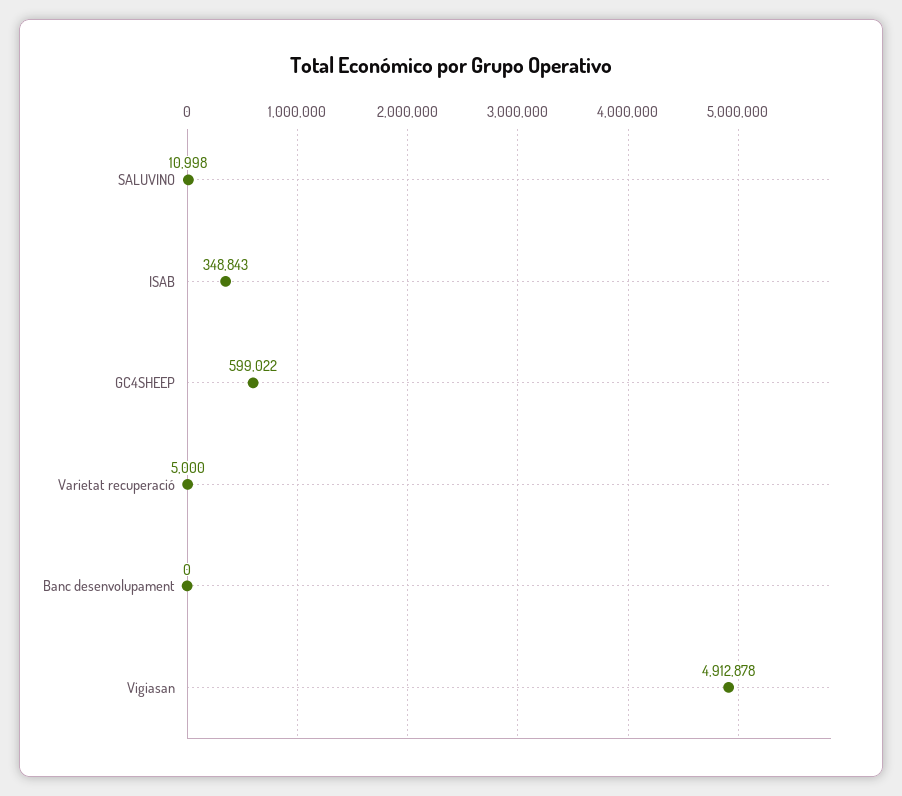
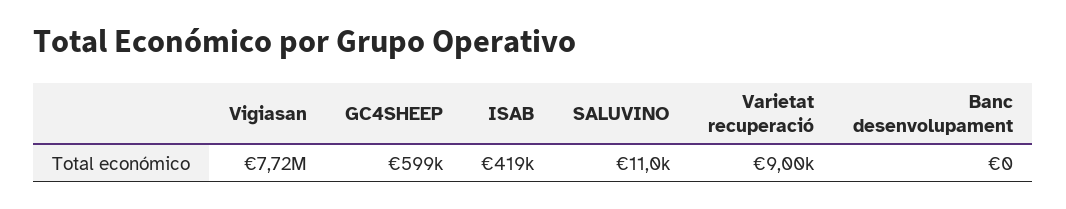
ISAB: 348843 -> 419000
Varietat recuperació: 5000 -> 9000
Vigiasan: 4912878 -> 7720000

